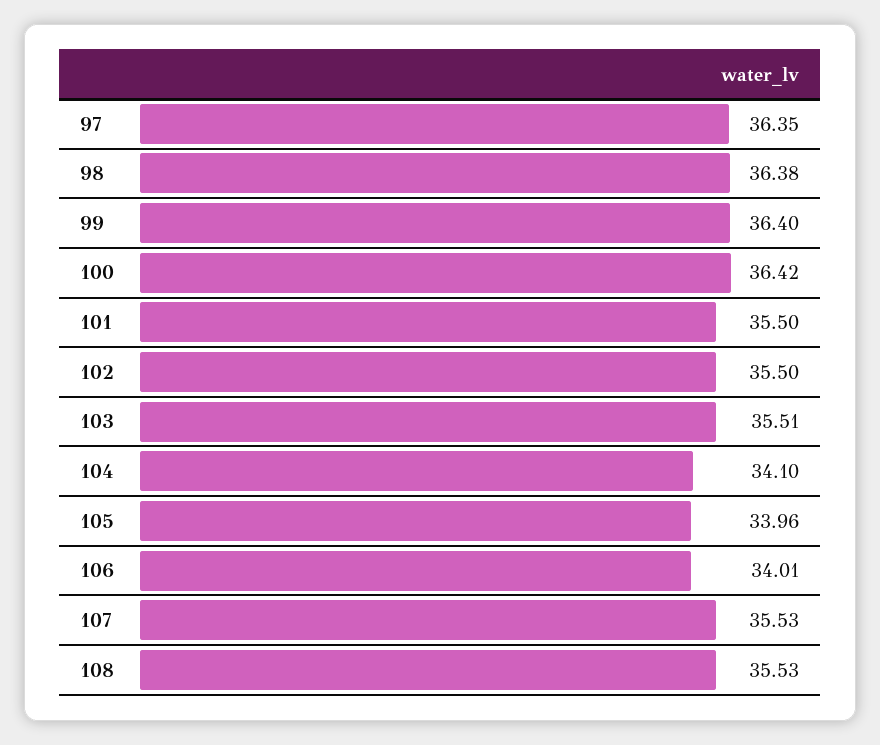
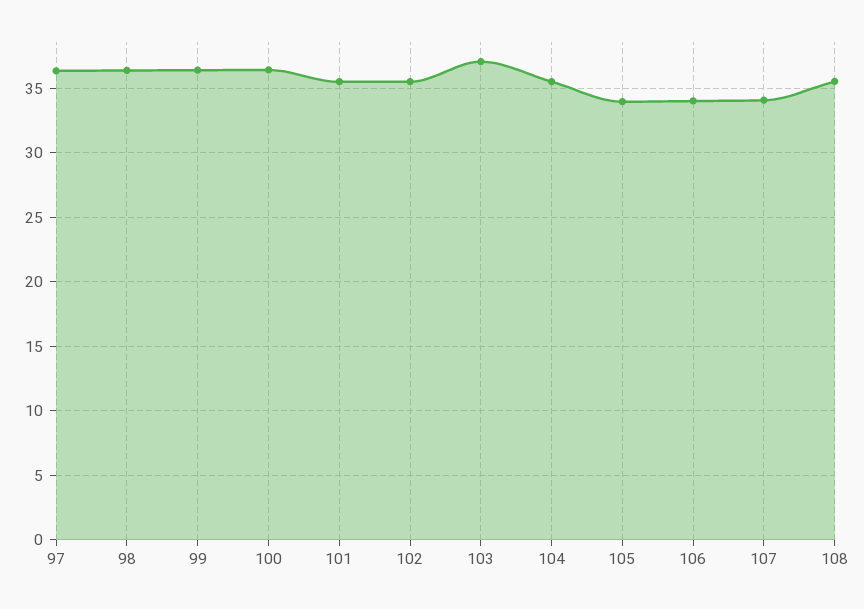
103: 35.51 -> 37
104: 34.1 -> 35.5
107: 35.53 -> 34

